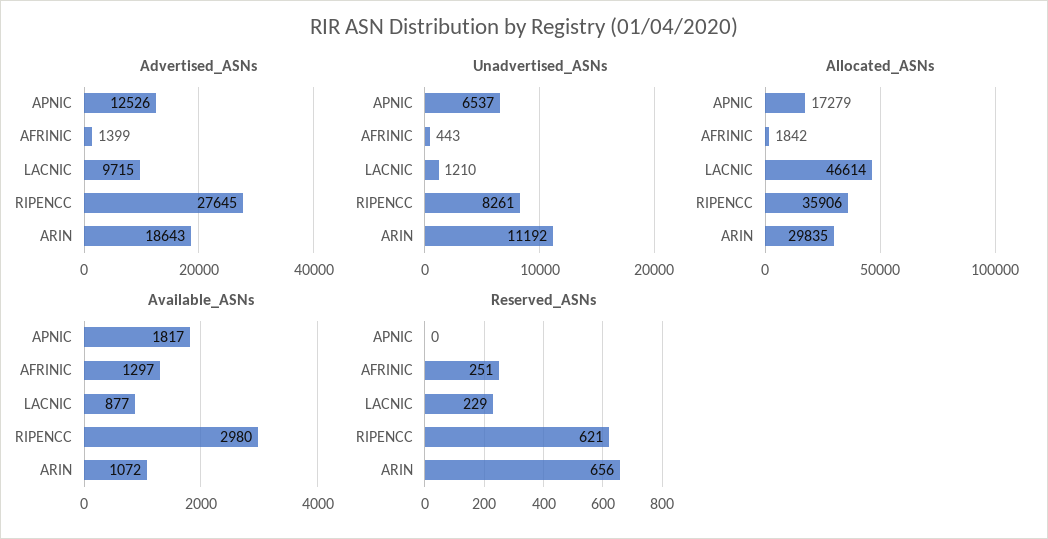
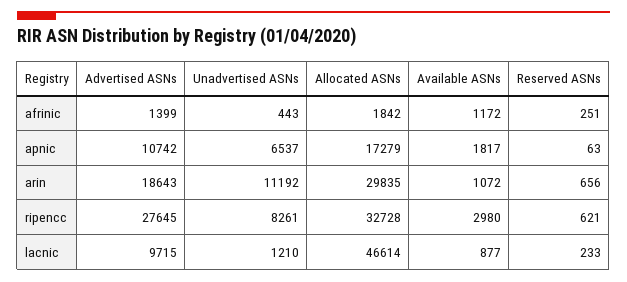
Advertised_ASNs, APNIC: 12526 -> 10742
Allocated_ASNs, RIPENCC: 35906 -> 32728
Available_ASNs, AFRINIC: 1297 -> 1172
Reserved_ASNs, APNIC: 0 -> 63
Reserved_ASNs, LACNIC: 229 -> 233

